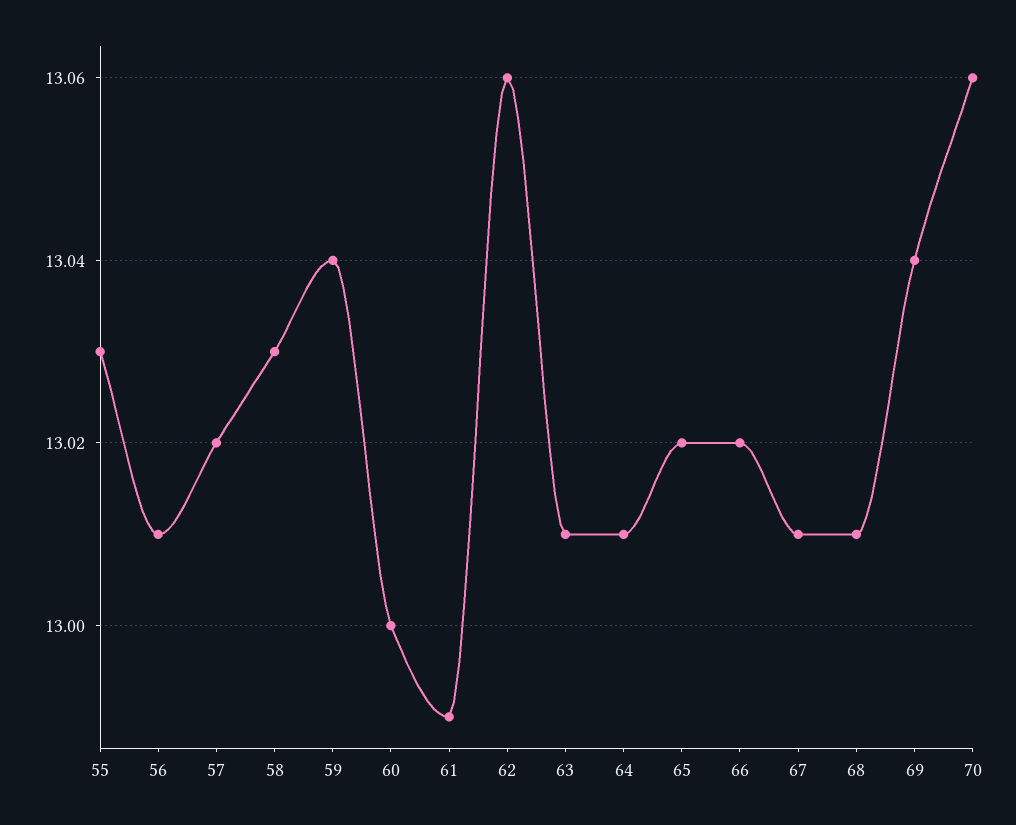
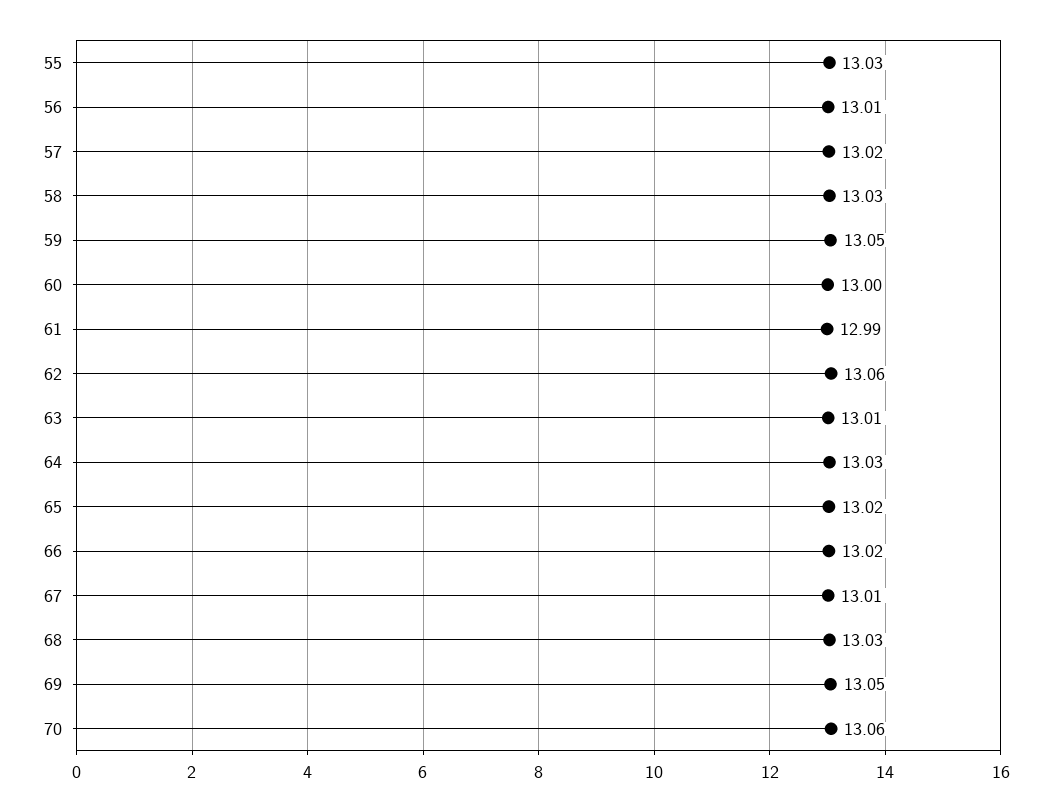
59: 13.04 -> 13.05
64: 13.01 -> 13.03
68: 13.01 -> 13.03
69: 13.04 -> 13.05

